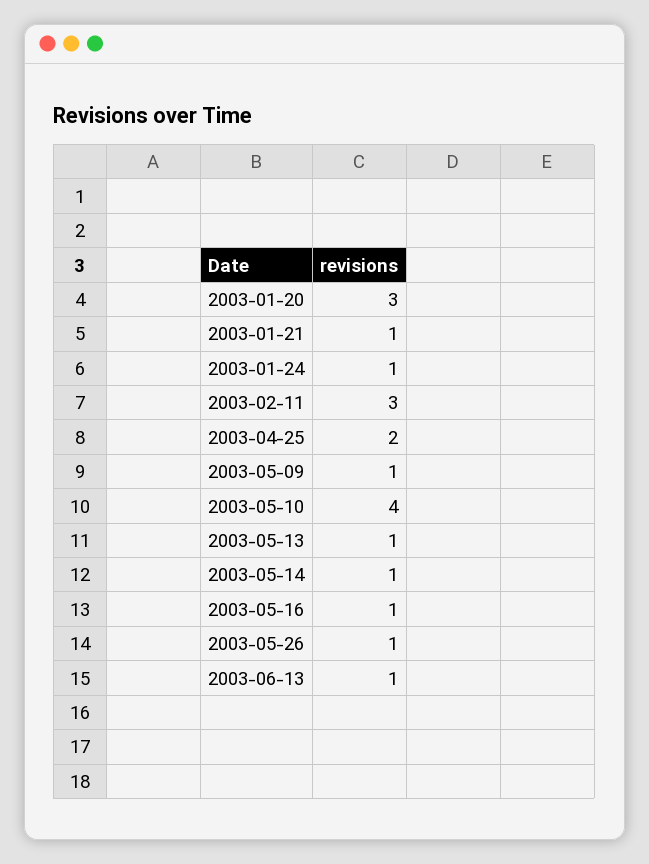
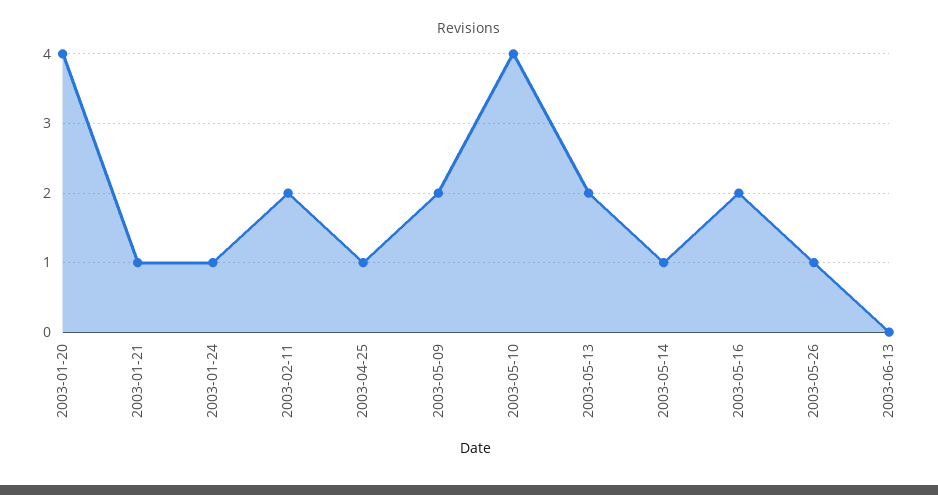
2003-01-20: 3 -> 4
2003-02-11: 3 -> 2
2003-04-25: 2 -> 1
2003-05-09: 1 -> 2
2003-05-13: 1 -> 2
2003-05-16: 1 -> 2
2003-06-13: 1 -> 0

